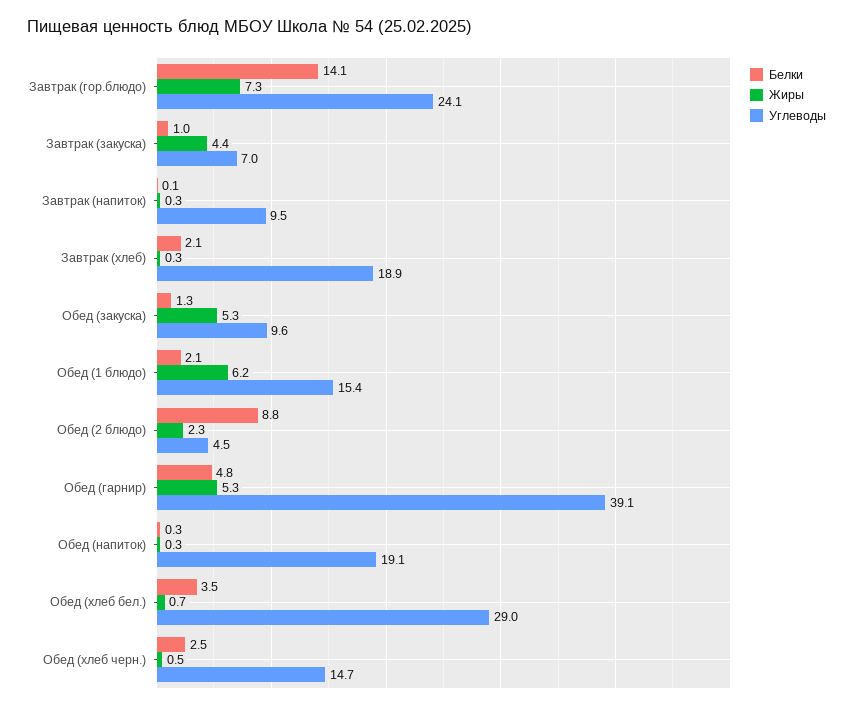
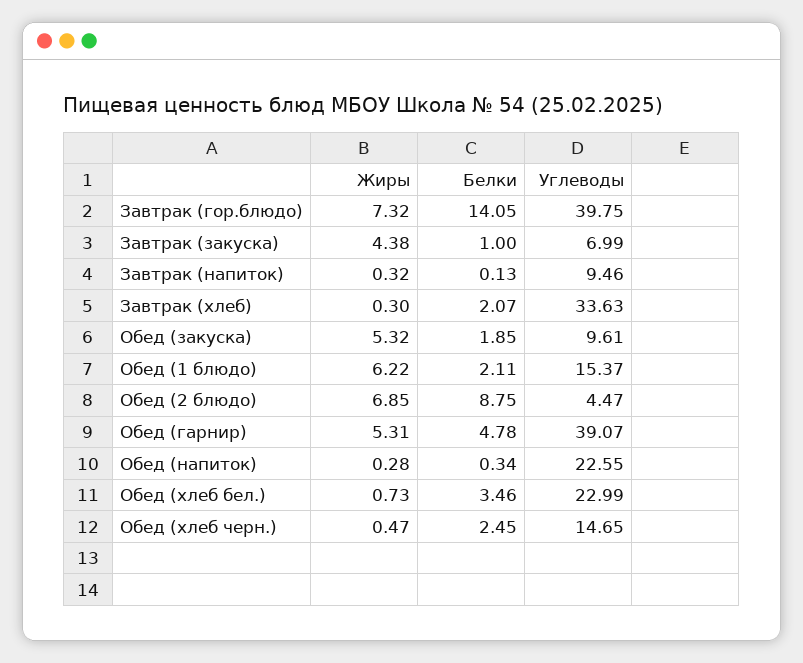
Углеводы, Завтрак (гор.блюдо): 24.1 -> 39.75
Углеводы, Завтрак (хлеб): 18.9 -> 33.63
Белки, Обед (закуска): 1.3 -> 1.85
Жиры, Обед (2 блюдо): 2.3 -> 6.85
Углеводы, Обед (напиток): 19.1 -> 22.55
Углеводы, Обед (хлеб бел.): 29 -> 22.99

